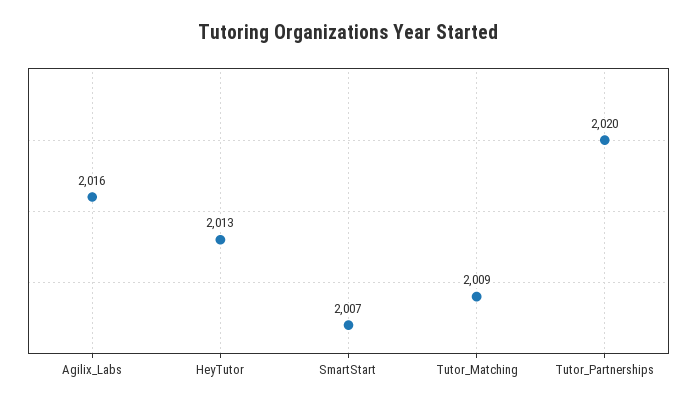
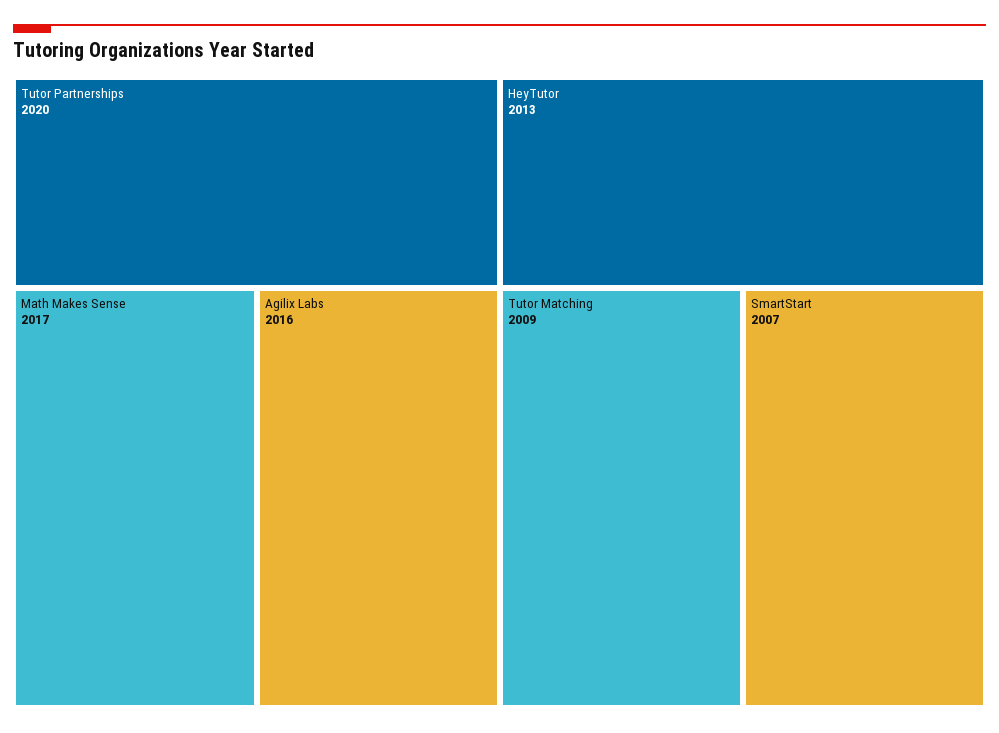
Math Makes Sense: none -> 2017

